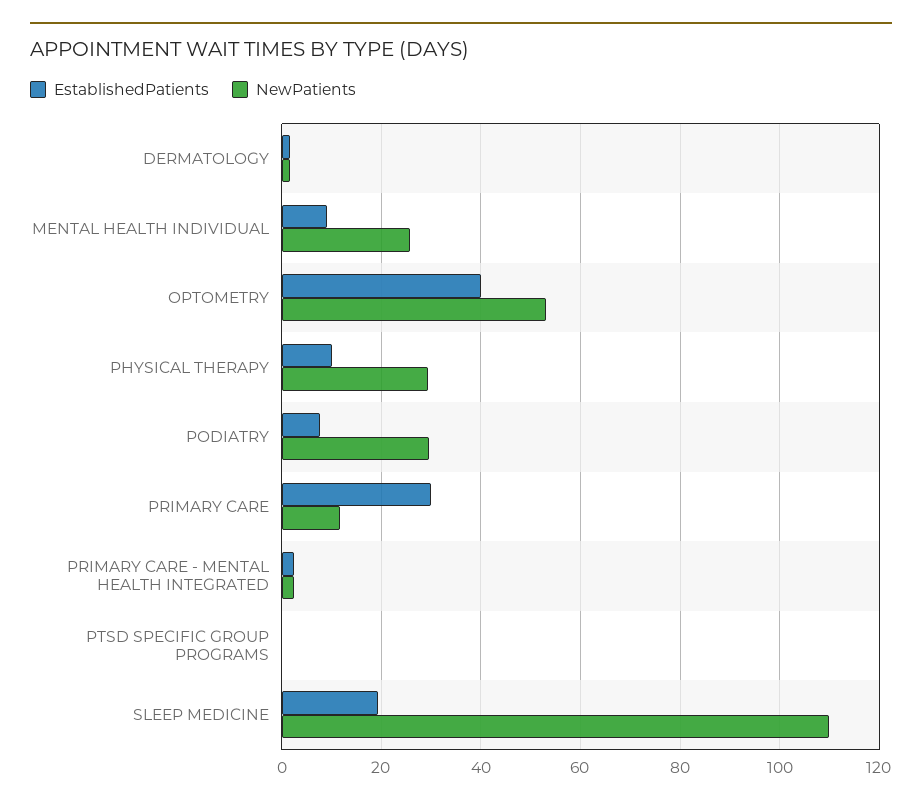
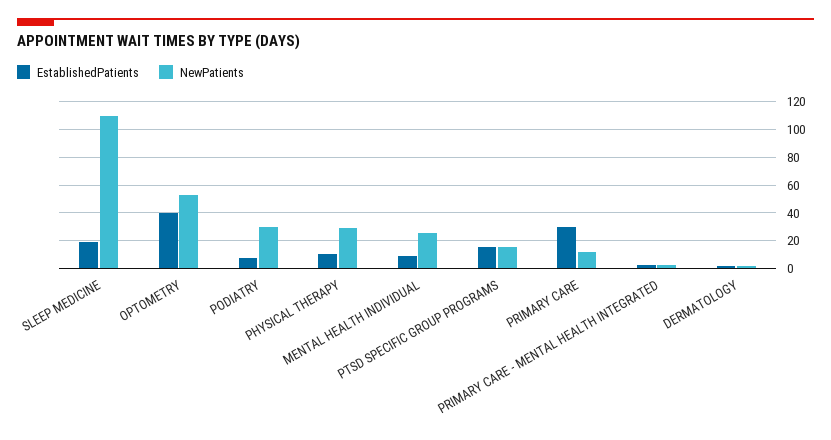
EstablishedPatients, PTSD SPECIFIC GROUP PROGRAMS: 0 -> 15
NewPatients, PTSD SPECIFIC GROUP PROGRAMS: 0 -> 15

